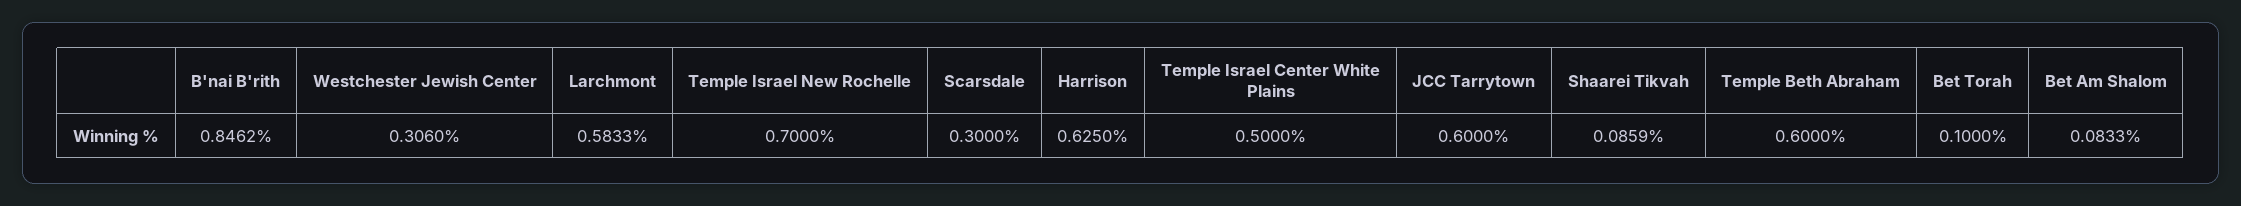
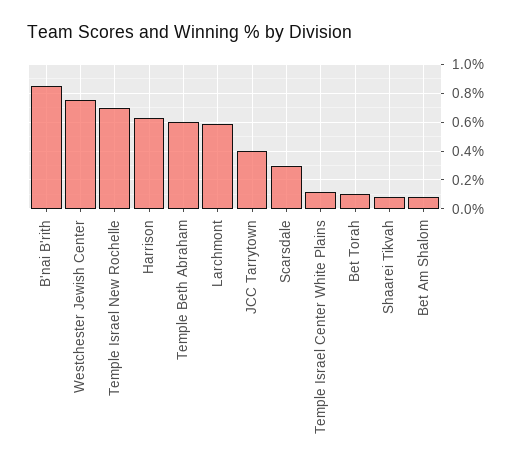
Westchester Jewish Center: 0.306 -> 0.75
Temple Israel Center White Plains: 0.5 -> 0.1
JCC Tarrytown: 0.6 -> 0.4

